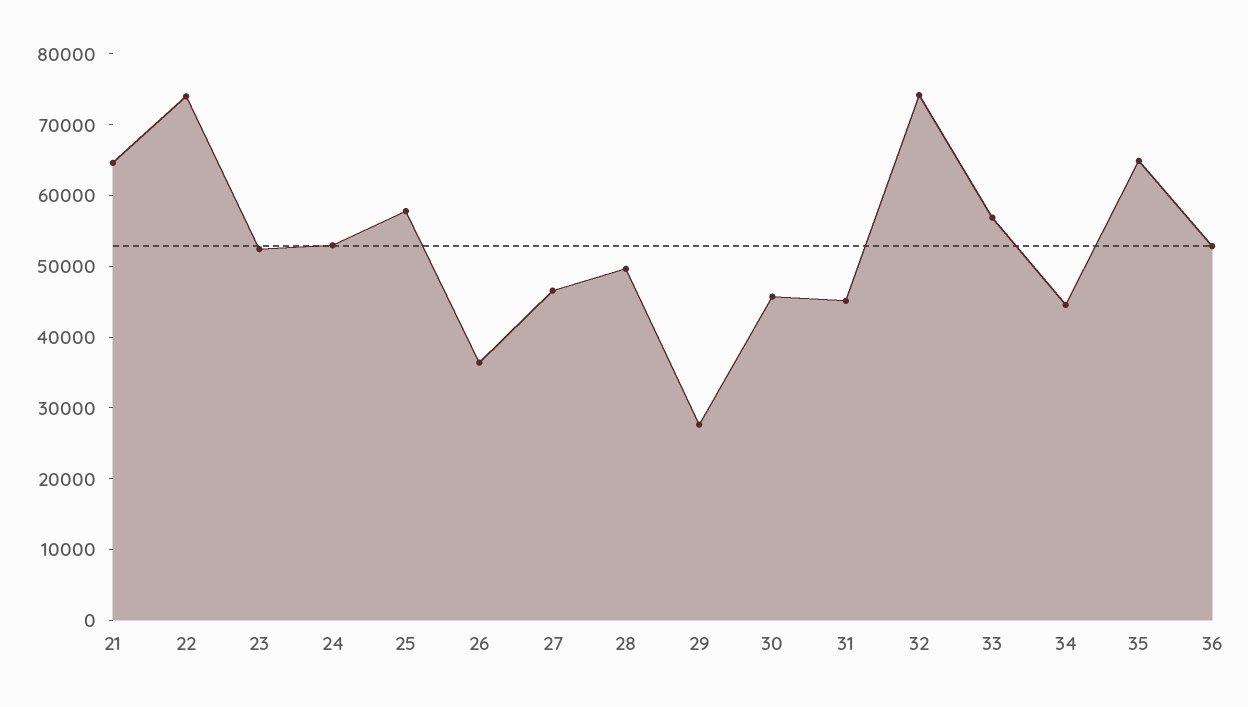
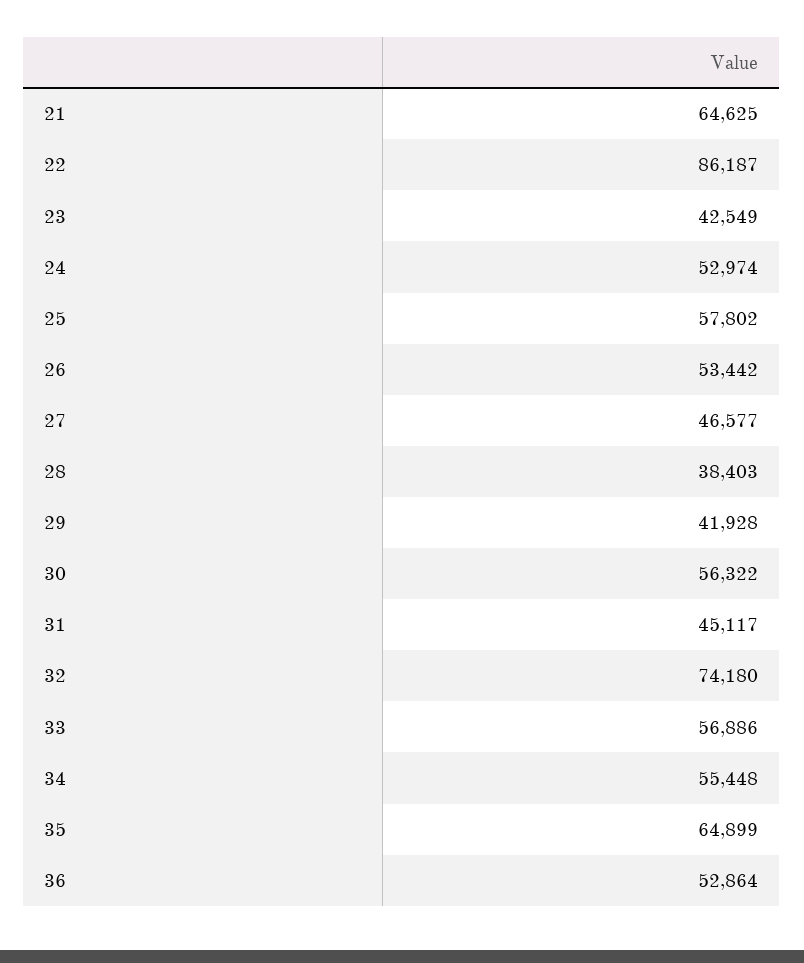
22: 74000 -> 86187
23: 52000 -> 42549
26: 36000 -> 53442
28: 50000 -> 38403
29: 28000 -> 41928
30: 46000 -> 56322
34: 44000 -> 55448

